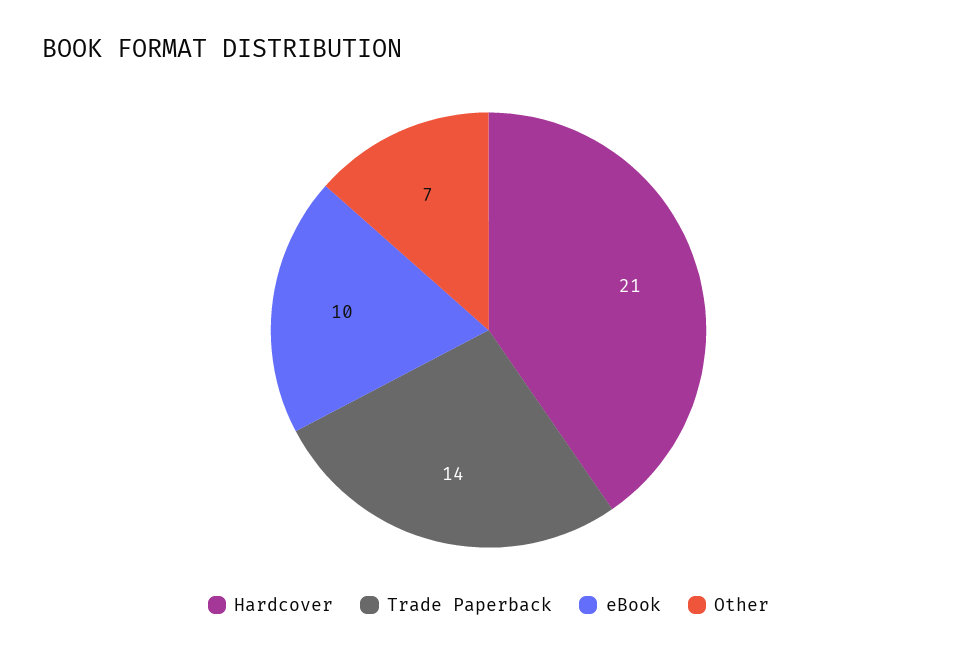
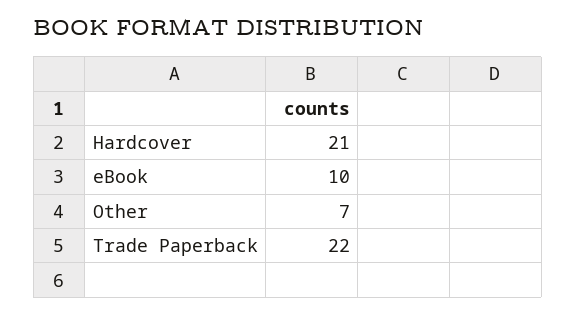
Trade Paperback: 14 -> 22

